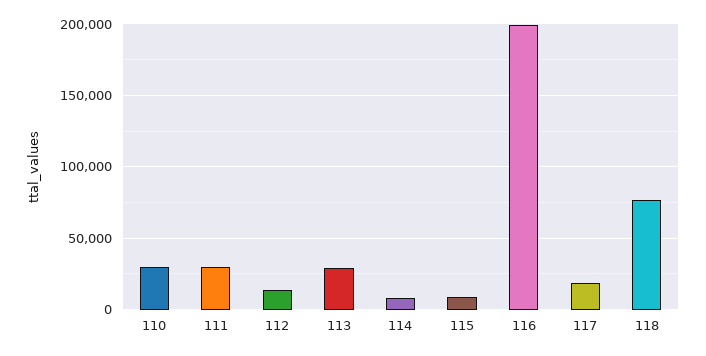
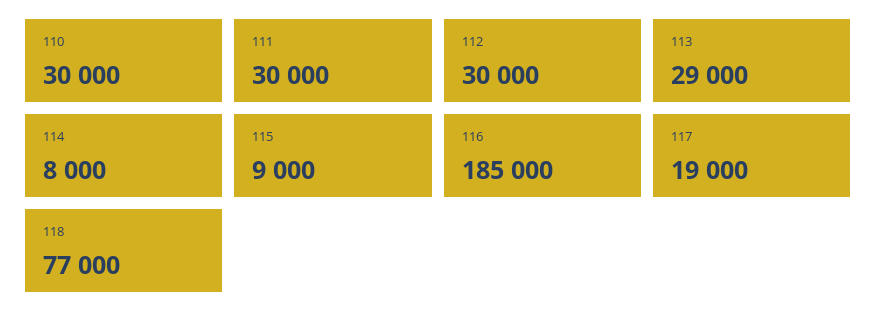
112: 15000 -> 30000
116: 200000 -> 185000

